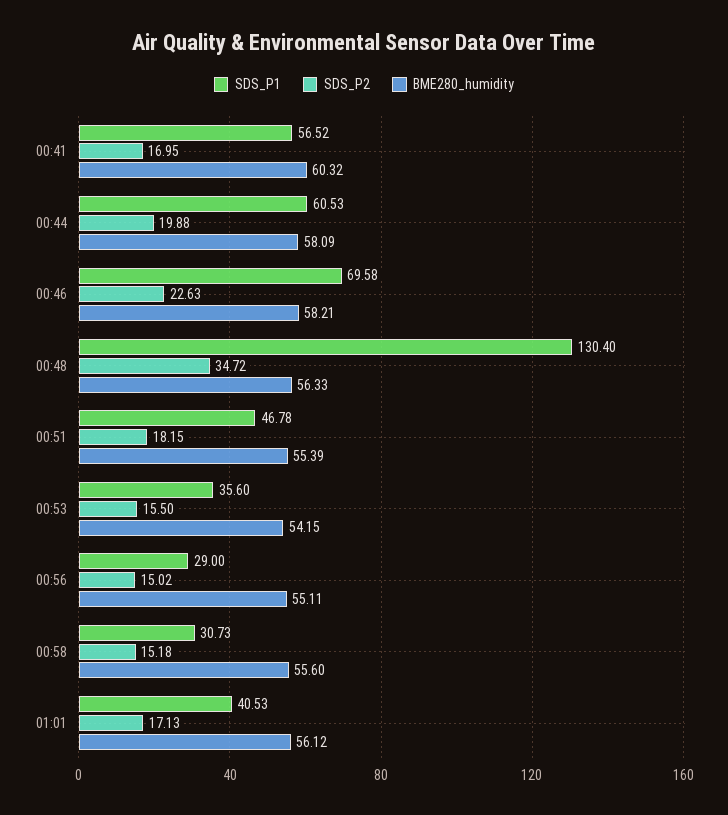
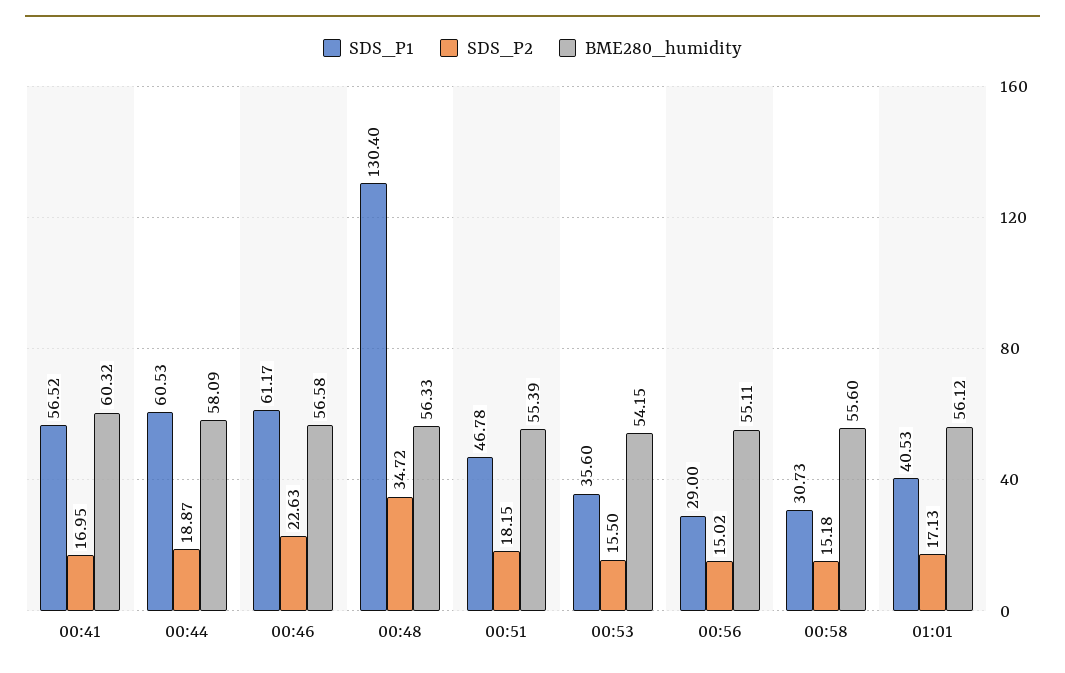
SDS_P2, 00:44: 19.88 -> 18.87
SDS_P1, 00:46: 69.58 -> 61.17
BME280_humidity, 00:46: 58.21 -> 56.58

